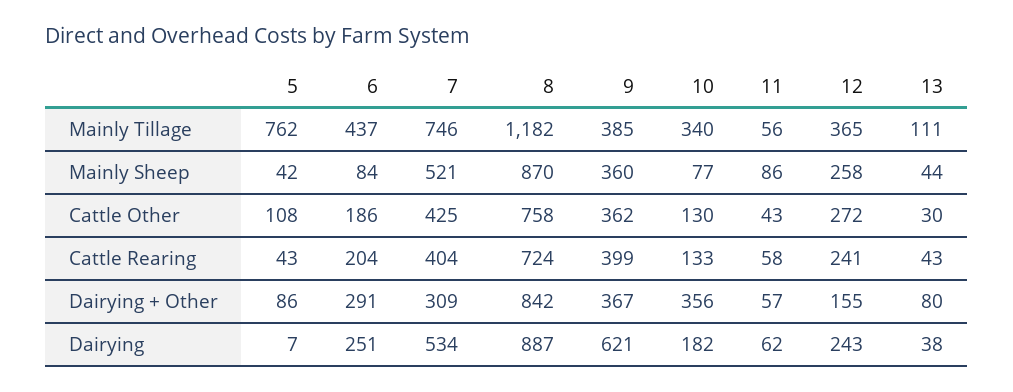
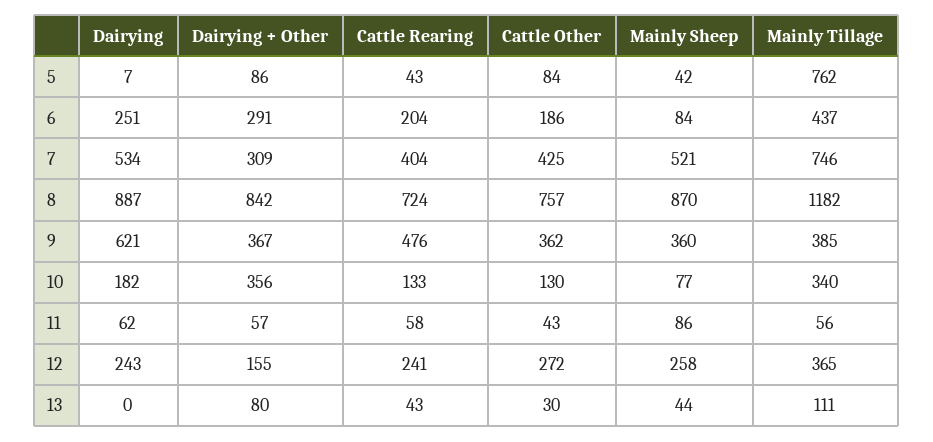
5, Cattle Other: 108 -> 84
8, Cattle Other: 758 -> 757
9, Cattle Rearing: 399 -> 476
13, Dairying: 38 -> 0

